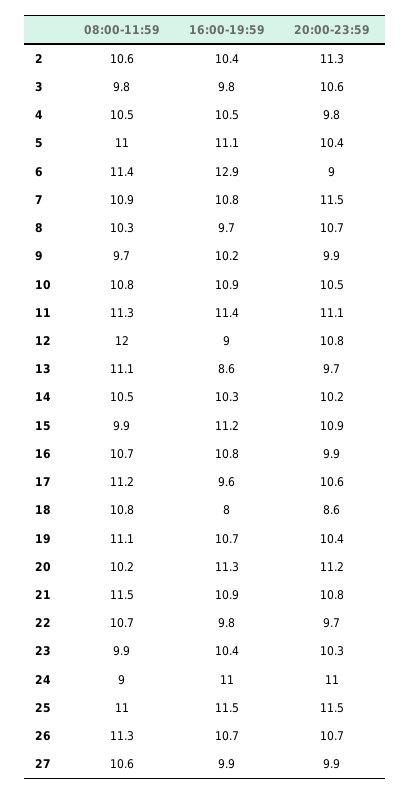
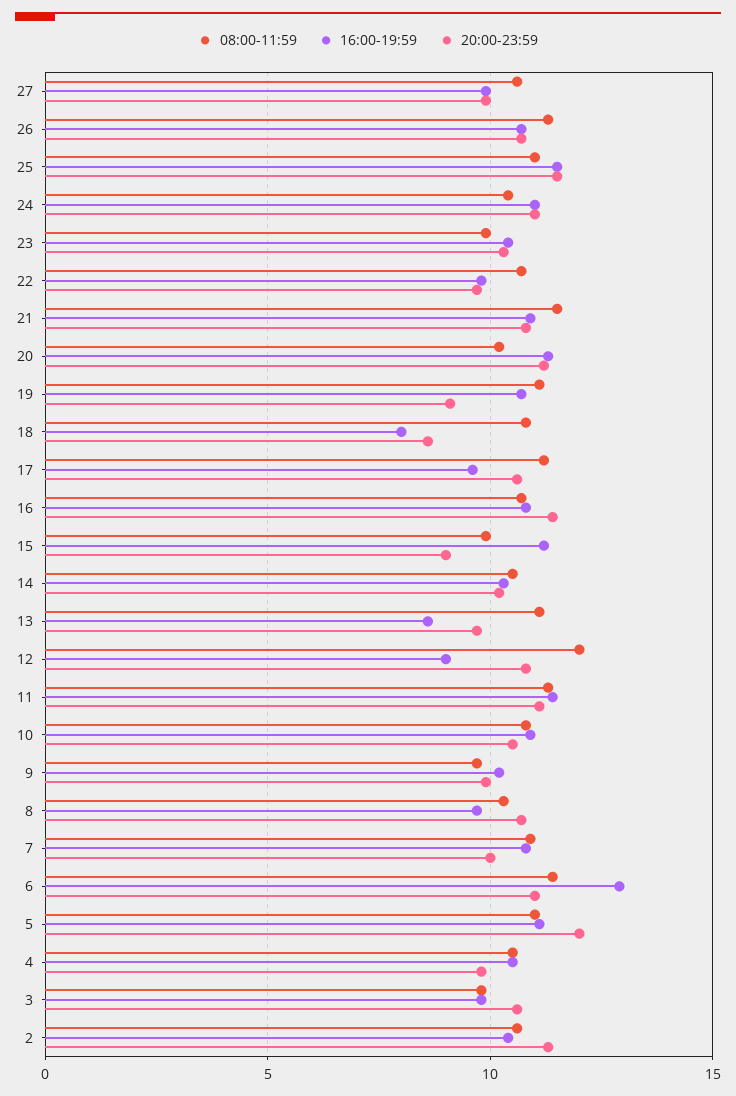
20:00-23:59, 5: 10.4 -> 12
20:00-23:59, 6: 9 -> 11
20:00-23:59, 7: 11.5 -> 10
20:00-23:59, 15: 10.9 -> 9
20:00-23:59, 16: 9.9 -> 11.5
20:00-23:59, 19: 10.4 -> 9
08:00-11:59, 24: 9 -> 10.5

